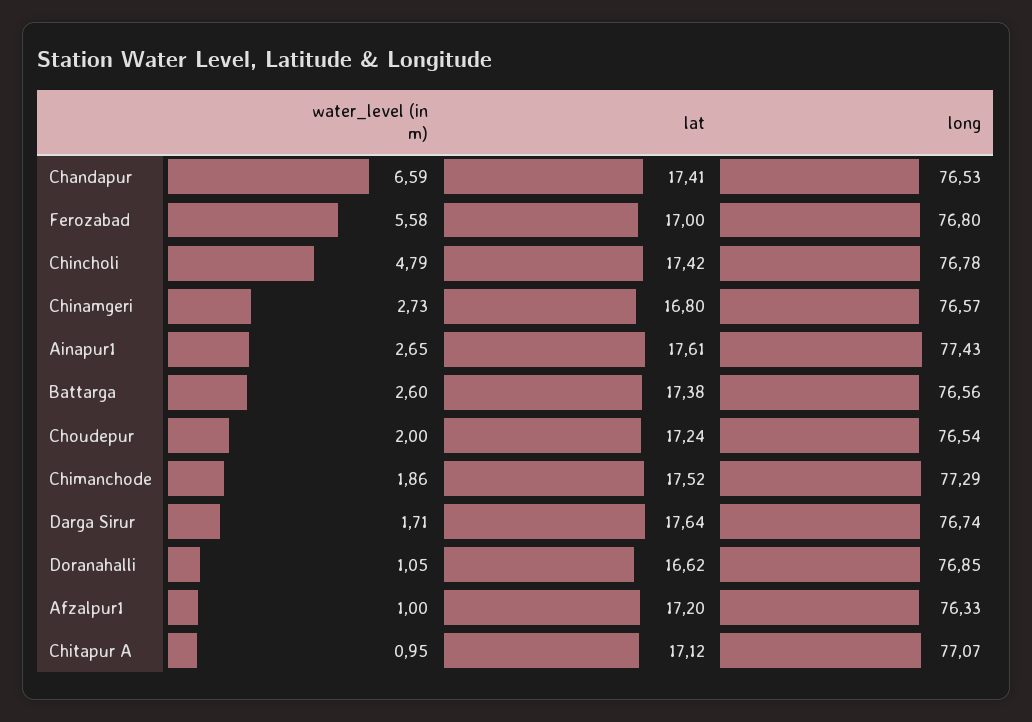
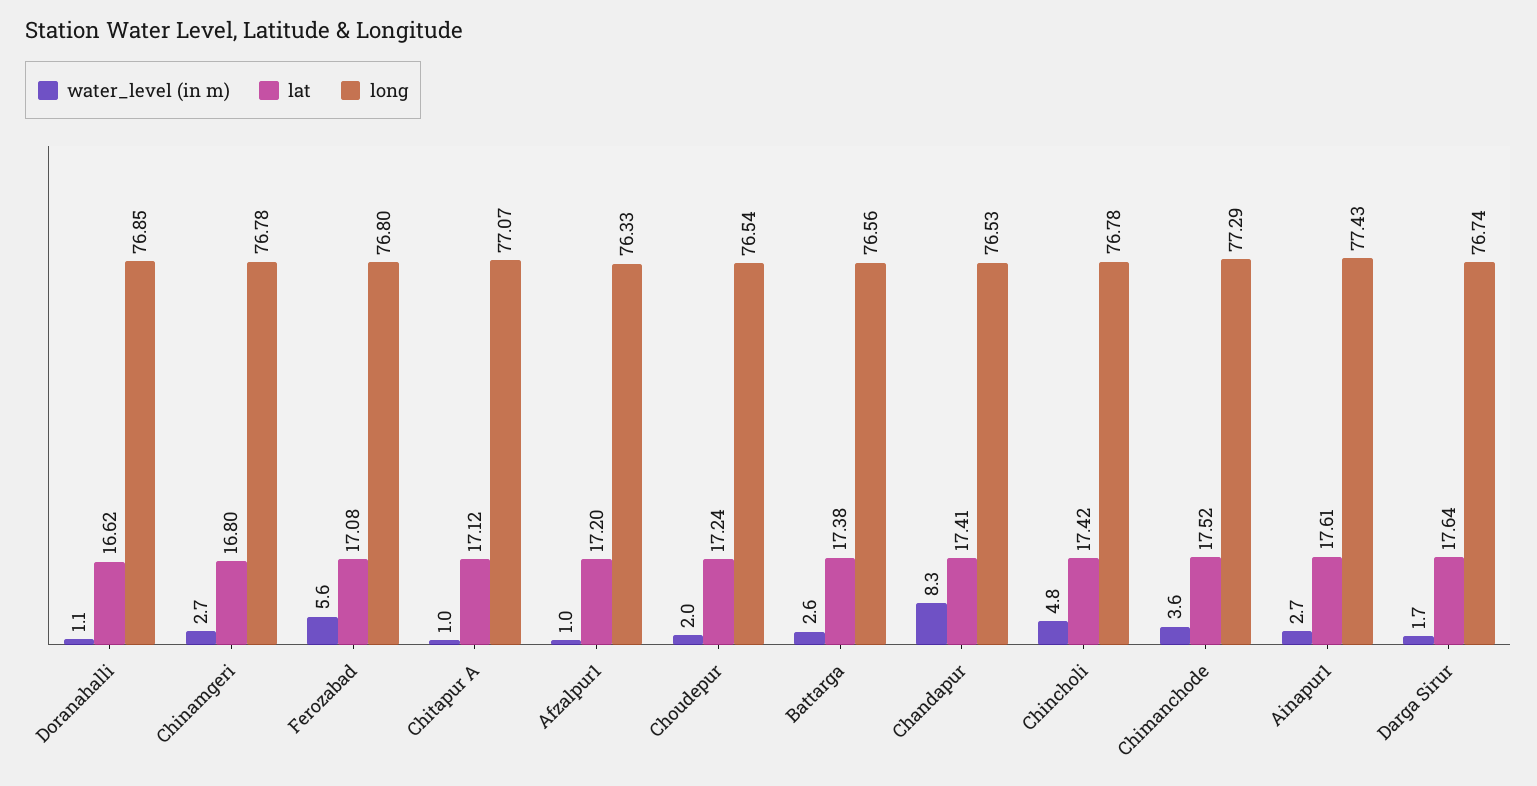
water_level (in m), Chandapur: 6.59 -> 8.3
lat, Ferozabad: 17 -> 17.08
long, Chinamgeri: 76.57 -> 76.78
water_level (in m), Chimanchode: 1.86 -> 3.6

